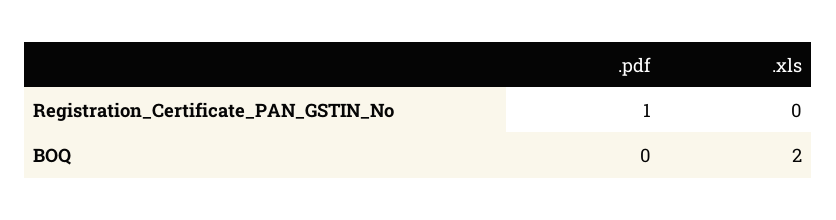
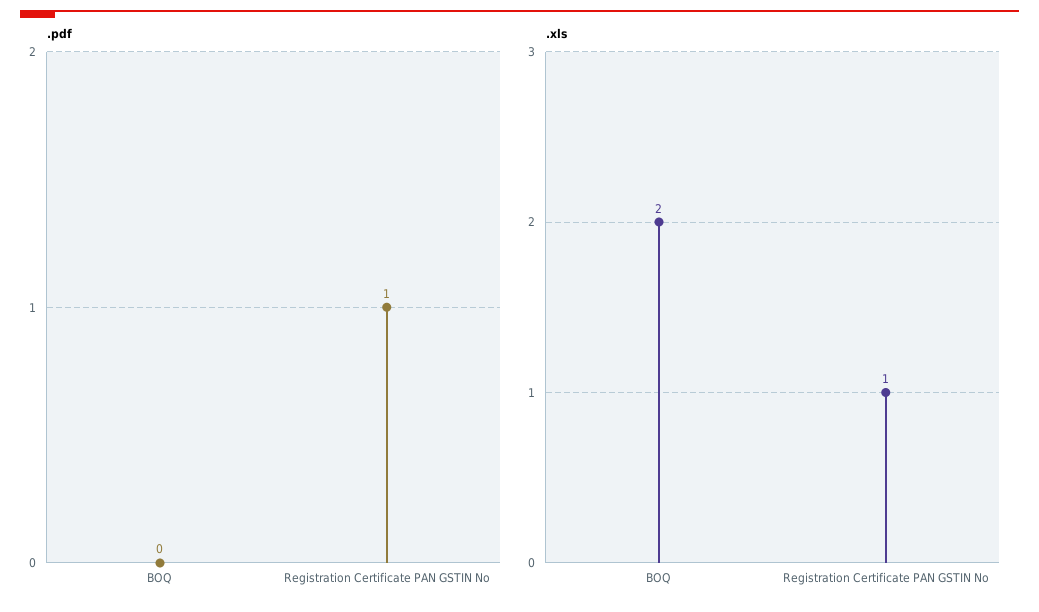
.xls, Registration_Certificate_PAN_GSTIN_No: 0 -> 1

